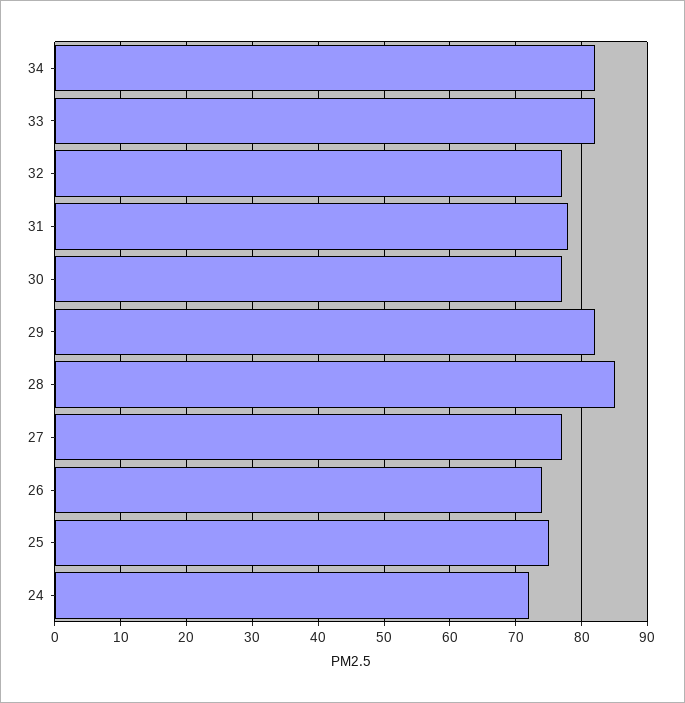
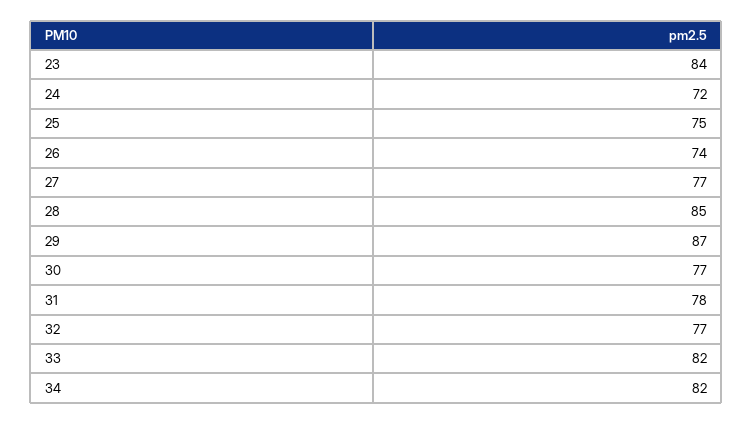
29: 82 -> 87
23: none -> 84

